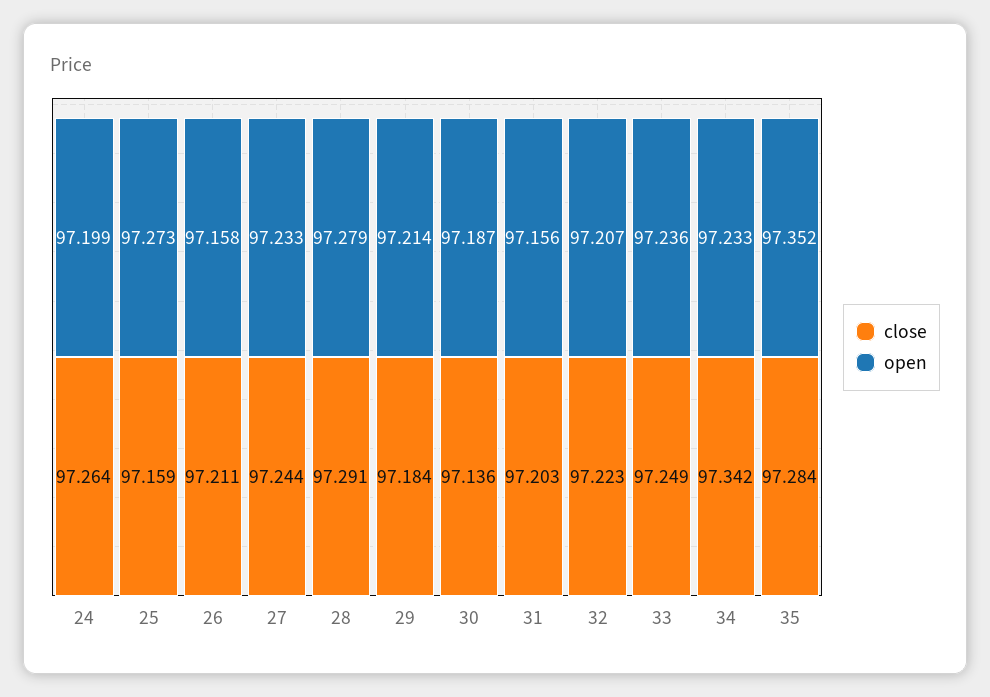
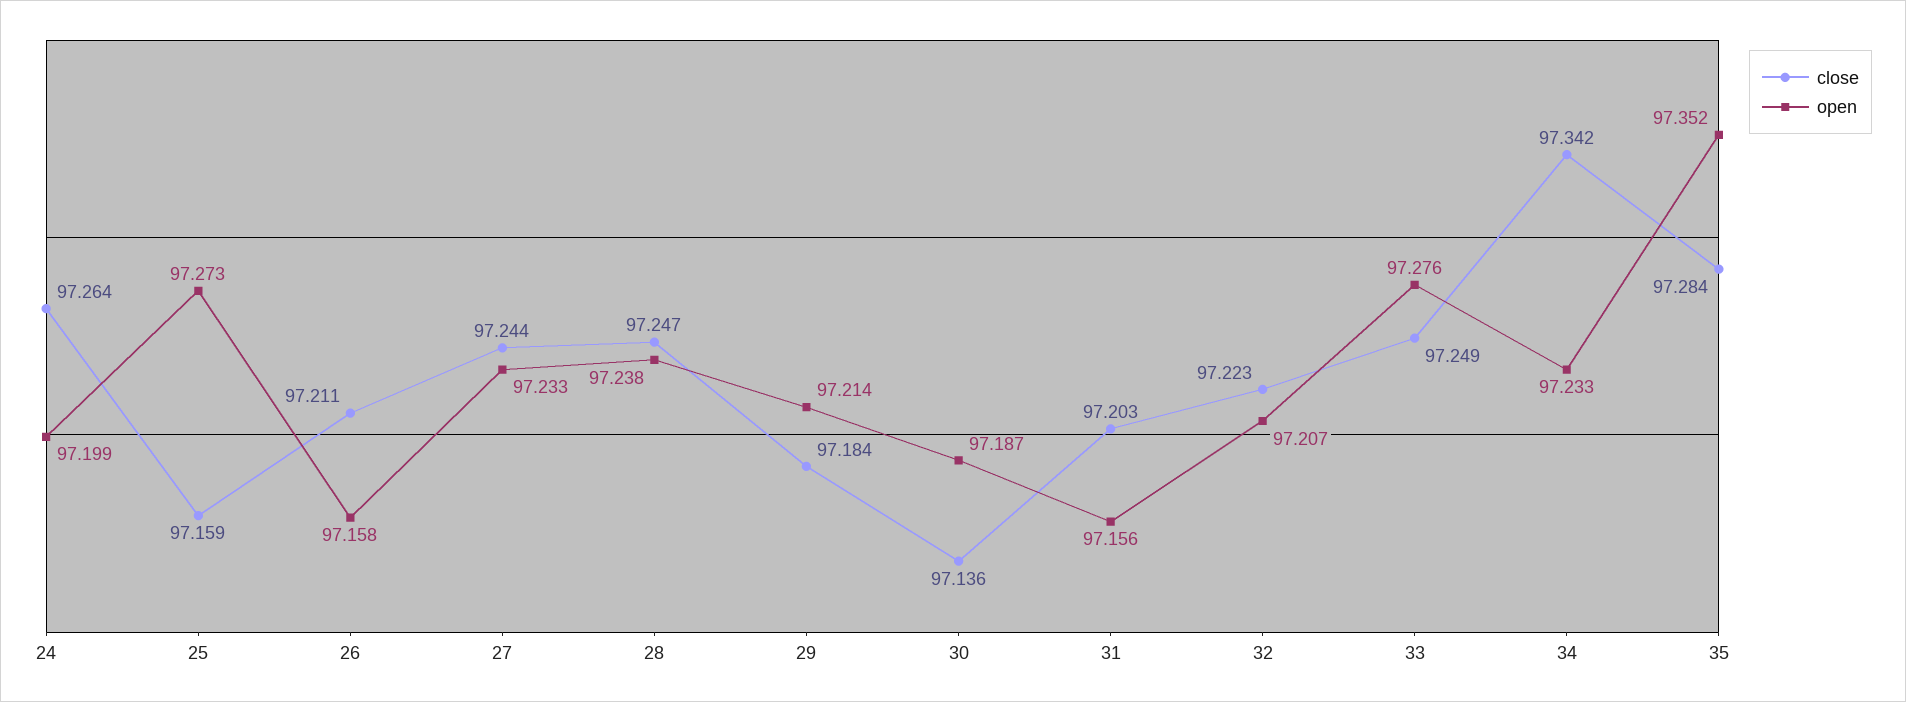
close, 28: 97.291 -> 97.247
open, 28: 97.279 -> 97.238
open, 33: 97.236 -> 97.276

